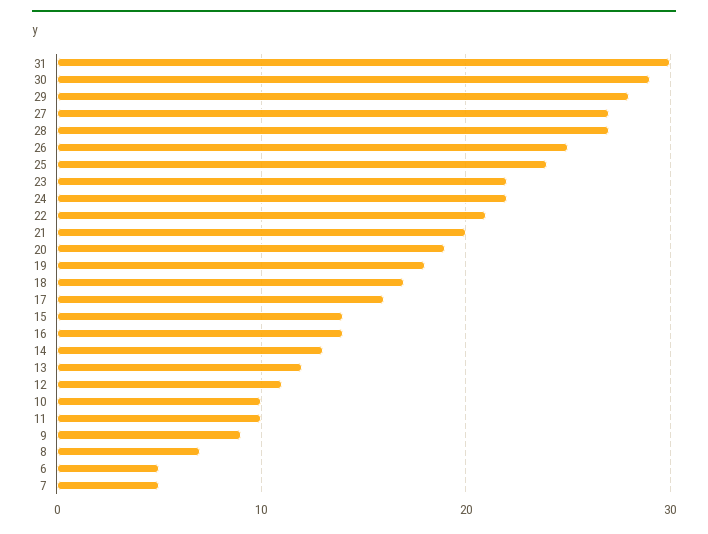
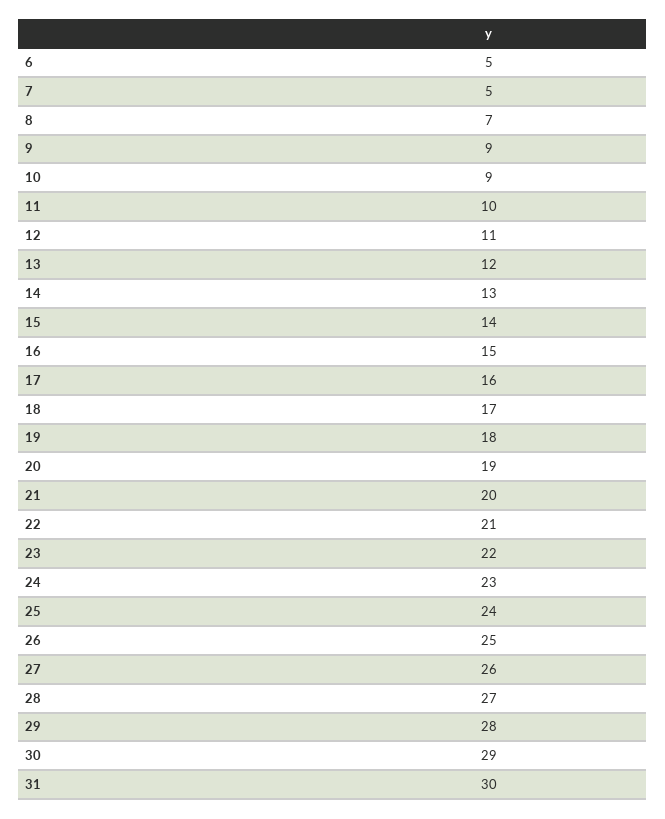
27: 27 -> 26
24: 22 -> 23
16: 14 -> 15
10: 10 -> 9

